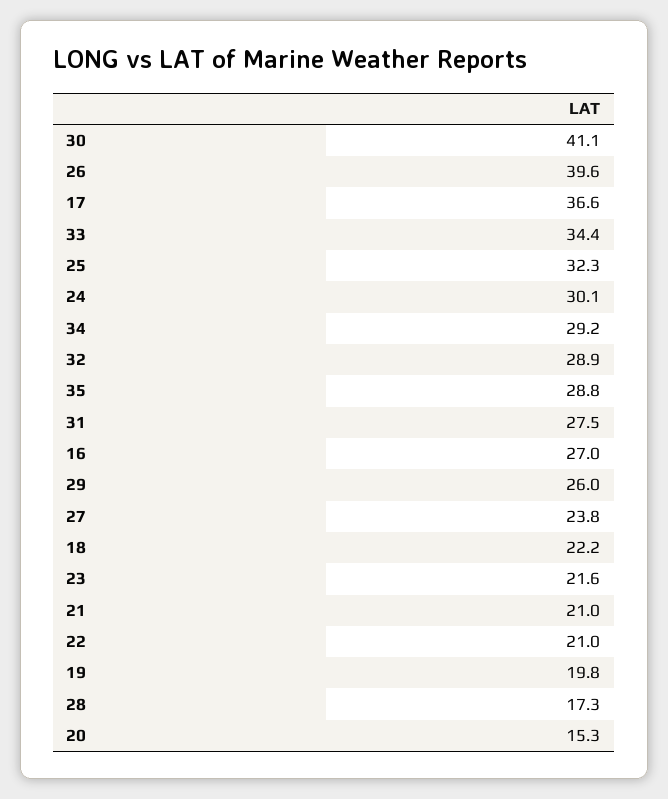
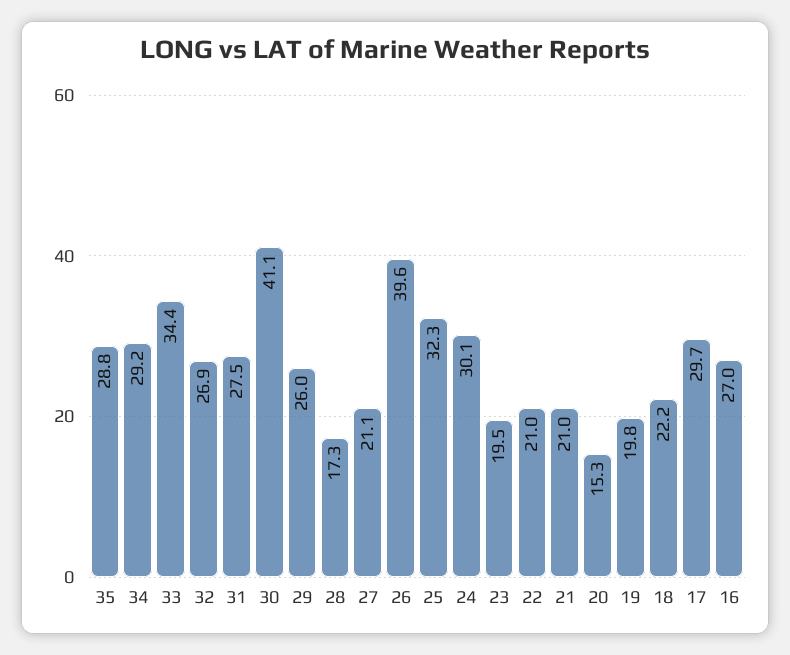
17: 36.6 -> 29.7
32: 28.9 -> 26.9
27: 23.8 -> 21.1
23: 21.6 -> 19.5

